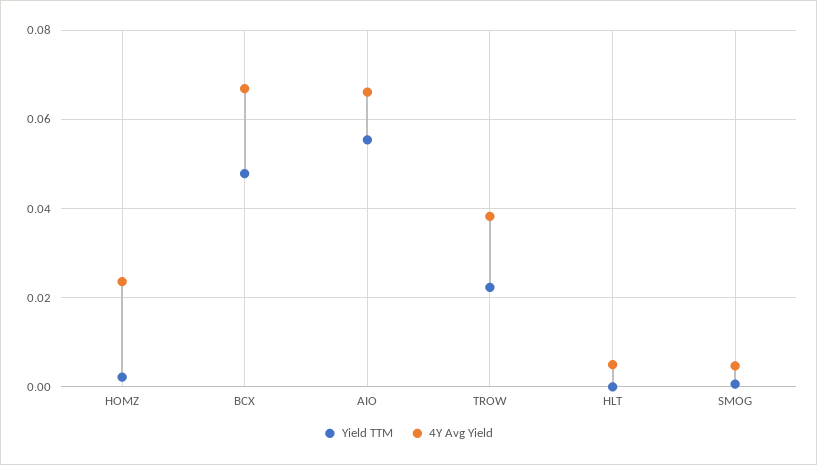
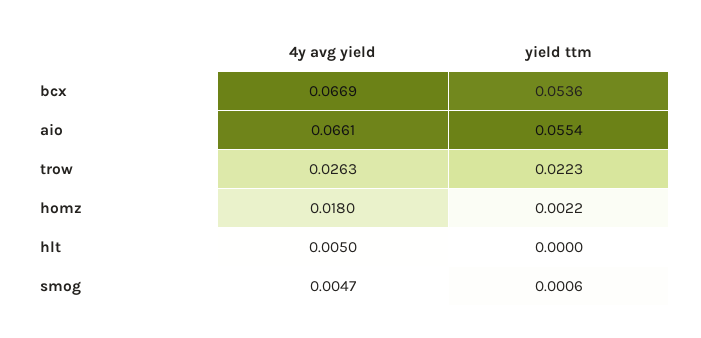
4Y Avg Yield, HOMZ: 0.024 -> 0.018
Yield TTM, BCX: 0.048 -> 0.0536
4Y Avg Yield, TROW: 0.038 -> 0.0263

